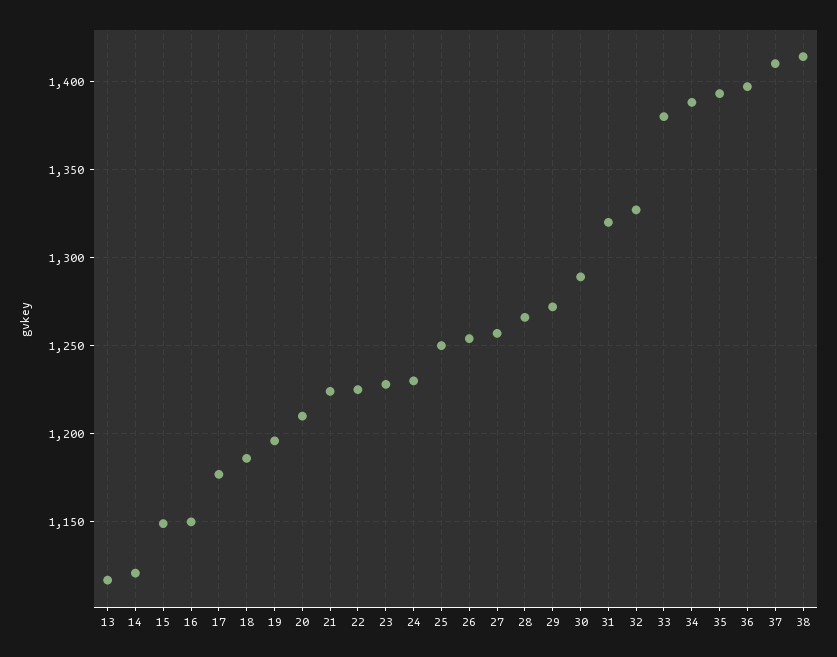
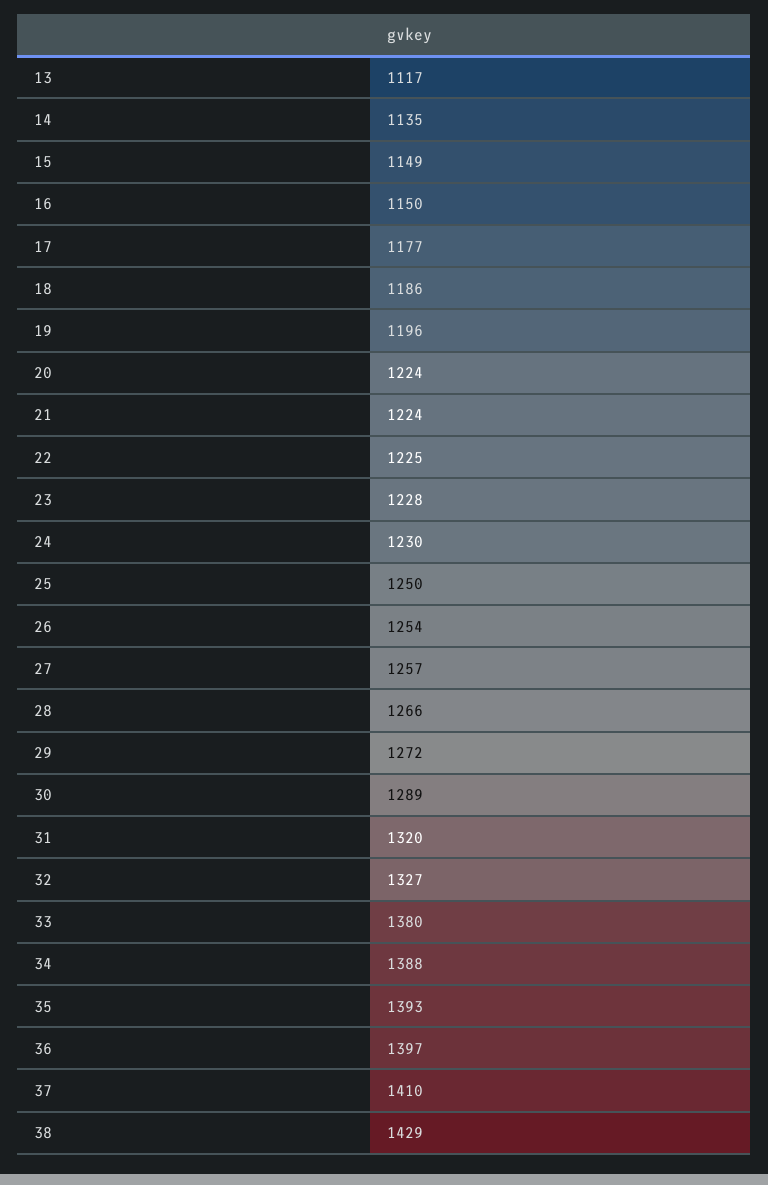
14: 1120 -> 1135
20: 1210 -> 1224
38: 1415 -> 1429

